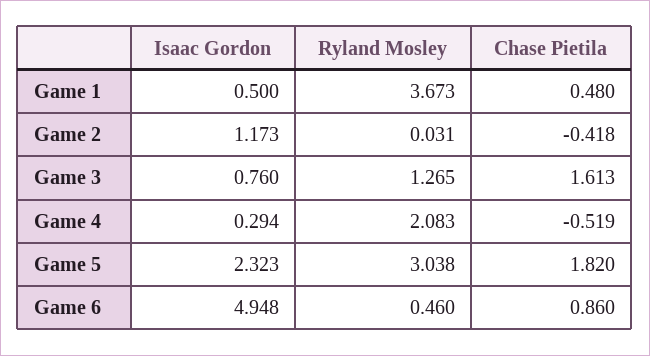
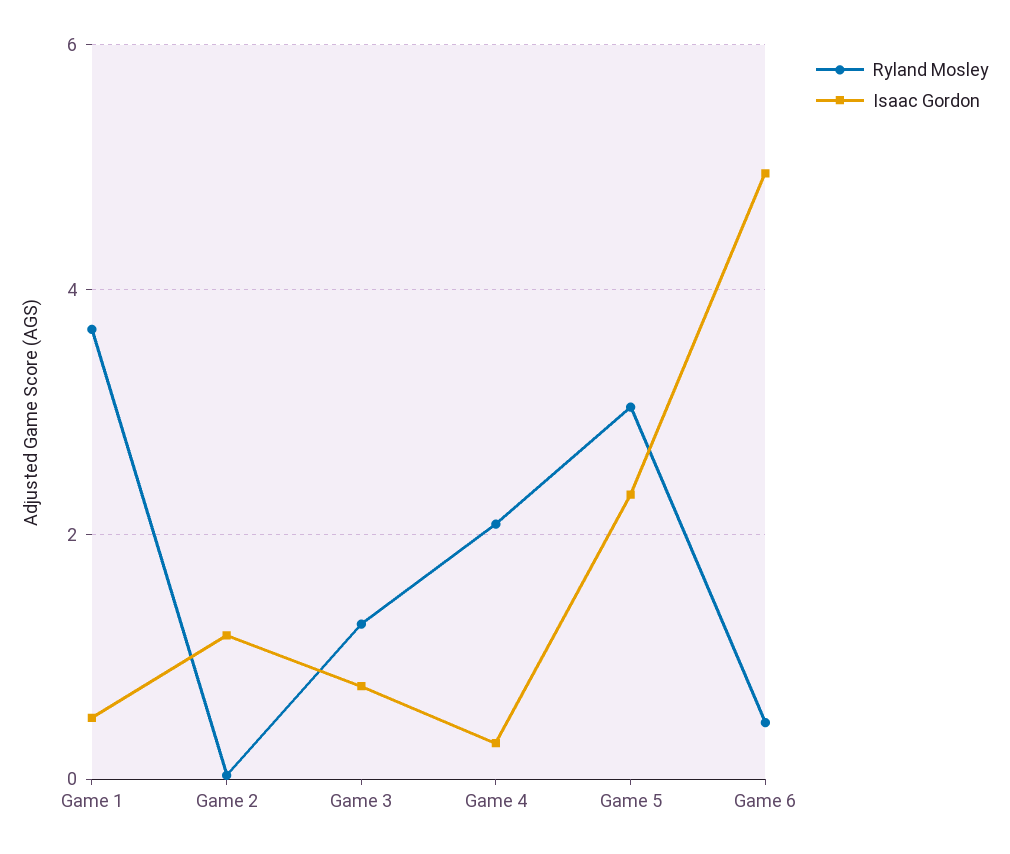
Chase Pietila, Game 1: 0.48 -> none
Chase Pietila, Game 2: -0.418 -> none
Chase Pietila, Game 3: 1.613 -> none
Chase Pietila, Game 4: -0.519 -> none
Chase Pietila, Game 5: 1.82 -> none
Chase Pietila, Game 6: 0.86 -> none

